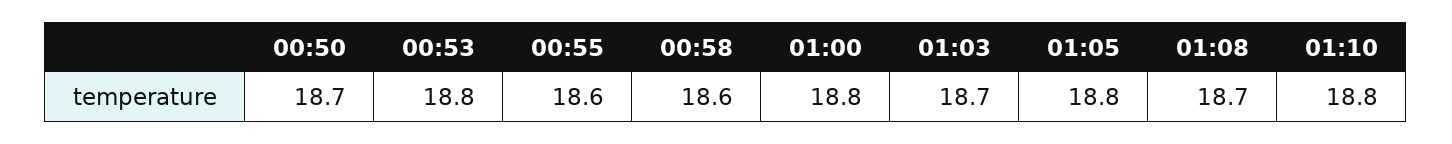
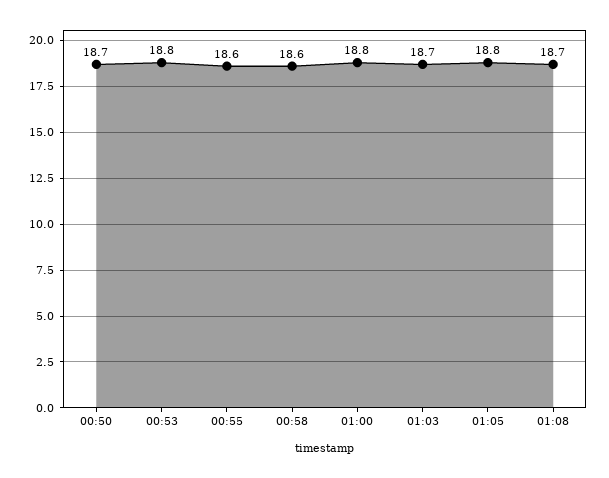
01:10: 18.8 -> none

